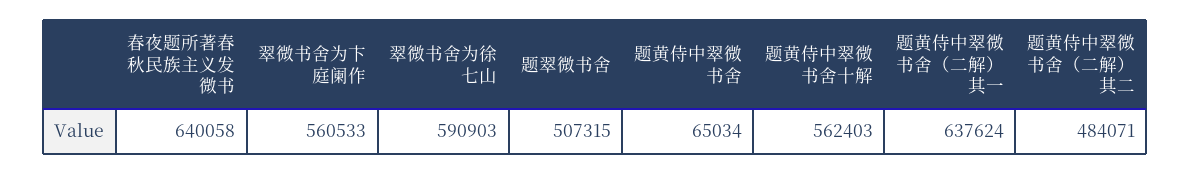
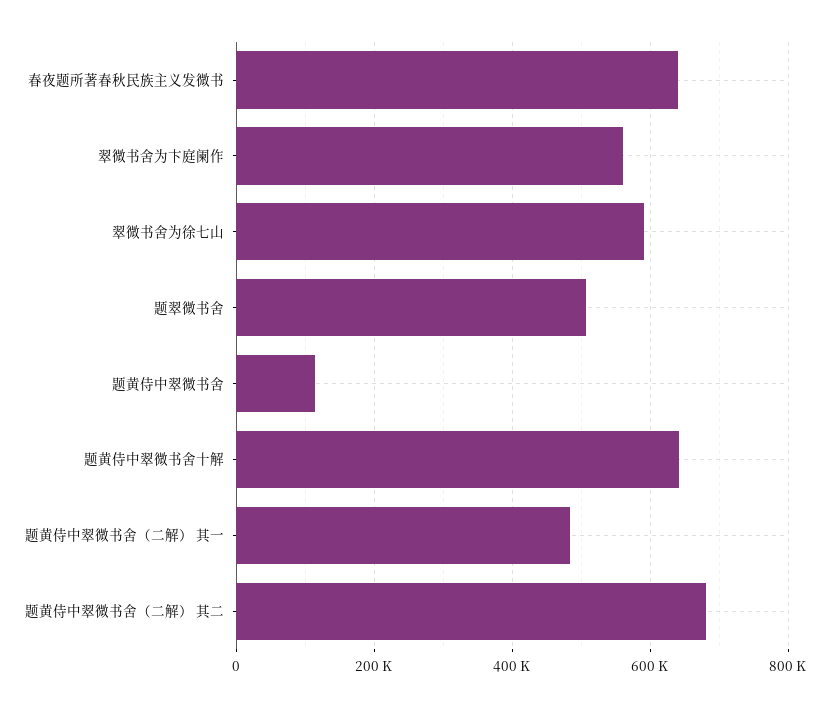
题黄侍中翠微书舍: 65034 -> 120000
题黄侍中翠微书舍十解: 562403 -> 640000
题黄侍中翠微书舍（二解） 其一: 637624 -> 480000
题黄侍中翠微书舍（二解） 其二: 484071 -> 680000

